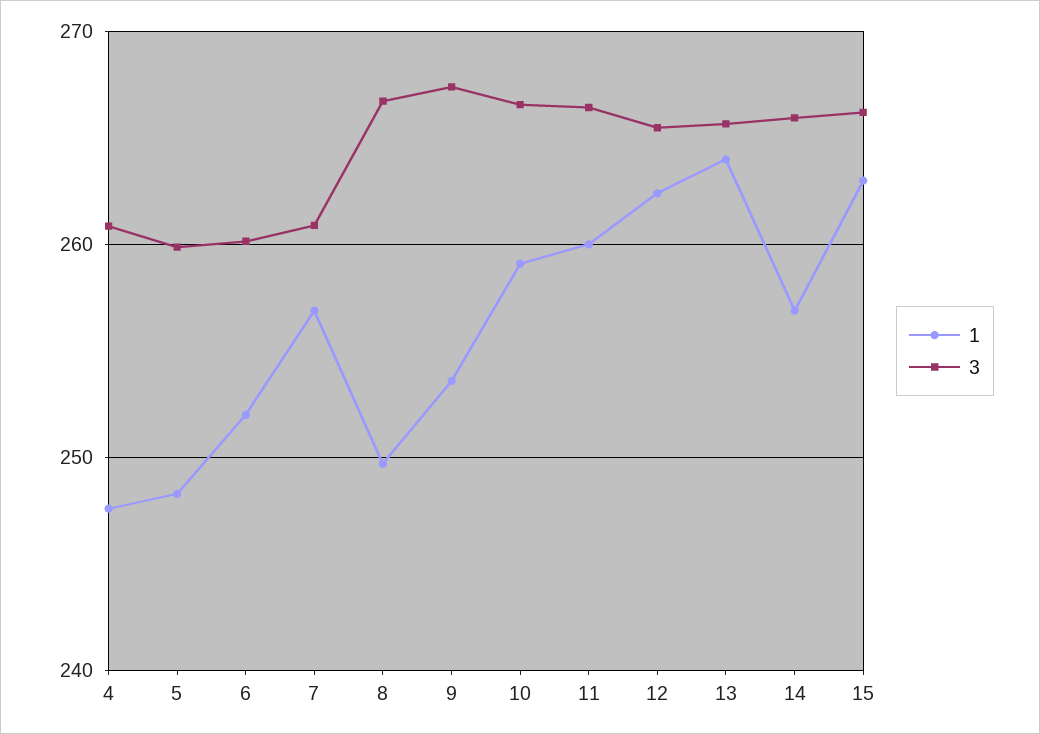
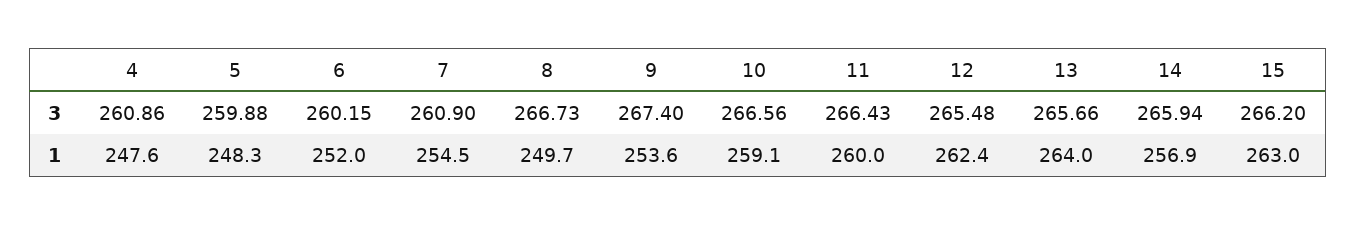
1, 7: 257 -> 254.5

